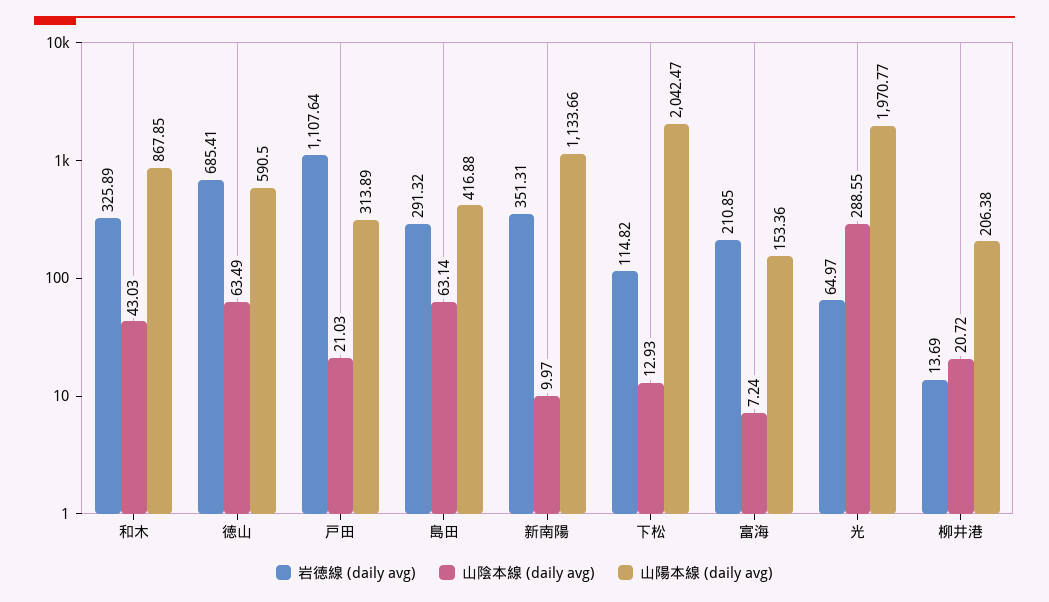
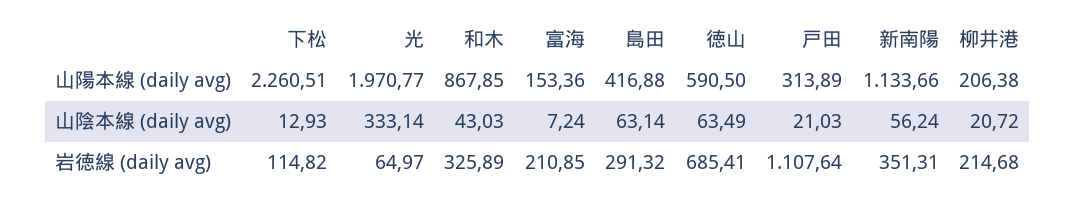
山陰本線 (daily avg), 新南陽: 9.97 -> 56.24
山陽本線 (daily avg), 下松: 2042.47 -> 2260.51
山陰本線 (daily avg), 光: 288.55 -> 333.14
岩徳線 (daily avg), 柳井港: 13.69 -> 214.68

